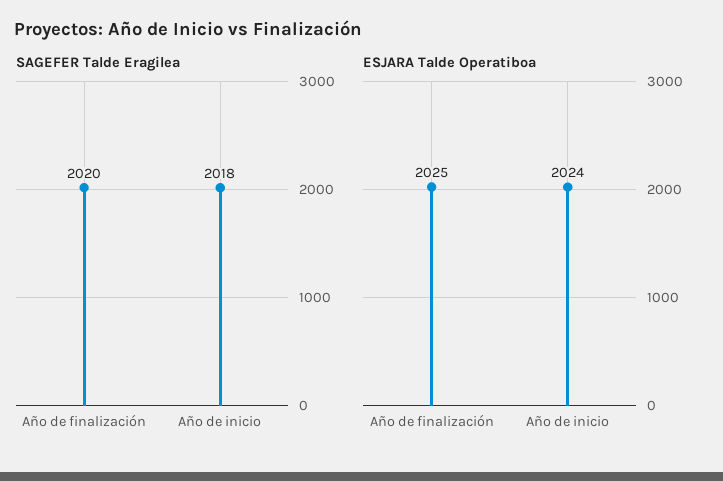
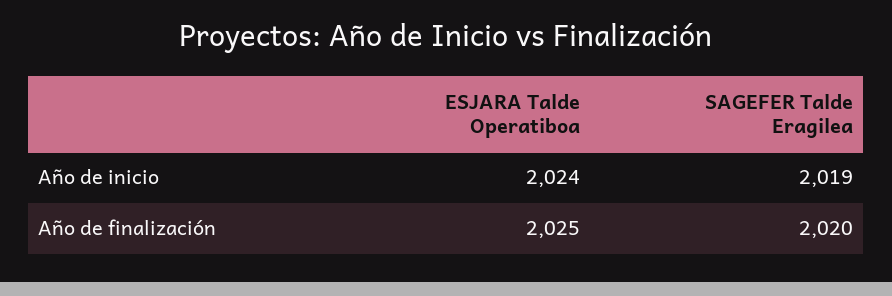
SAGEFER Talde Eragilea, Año de inicio: 2018 -> 2019

